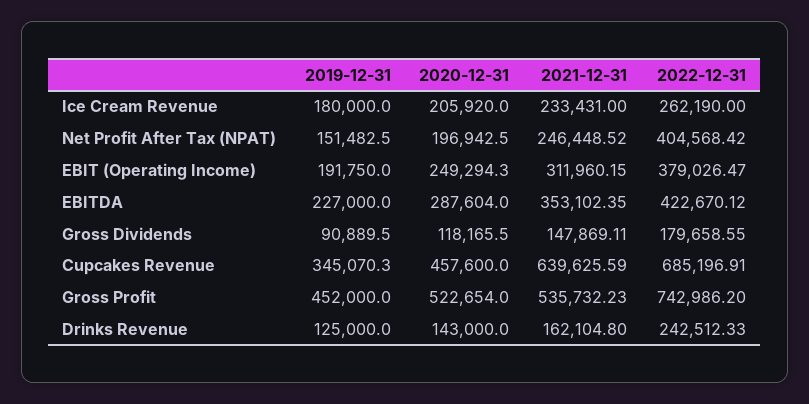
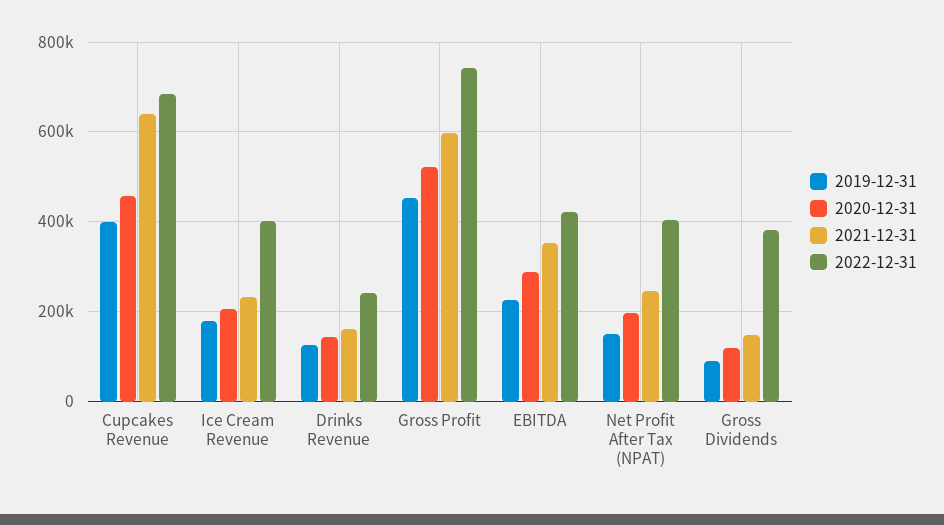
2022-12-31, Ice Cream Revenue: 262190 -> 400000
2019-12-31, EBIT (Operating Income): 191750 -> none
2020-12-31, EBIT (Operating Income): 249294.3 -> none
2021-12-31, EBIT (Operating Income): 311960.15 -> none
2022-12-31, EBIT (Operating Income): 379026.47 -> none
2022-12-31, Gross Dividends: 179658.55 -> 380000
2019-12-31, Cupcakes Revenue: 345070.3 -> 400000
2021-12-31, Gross Profit: 535732.23 -> 600000

